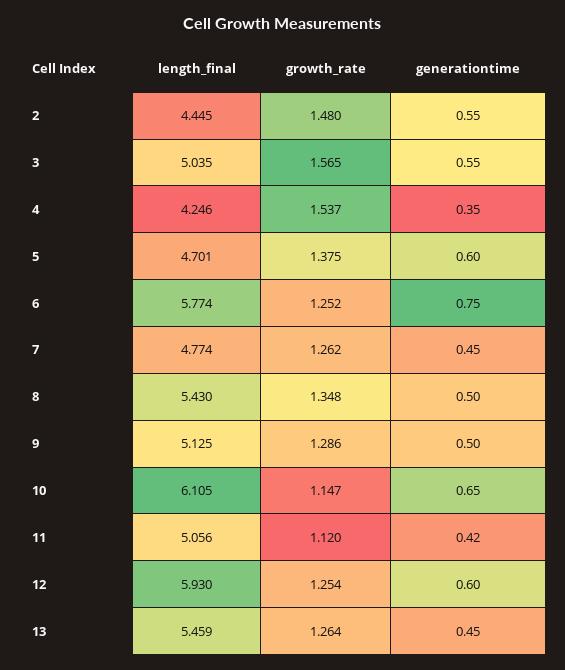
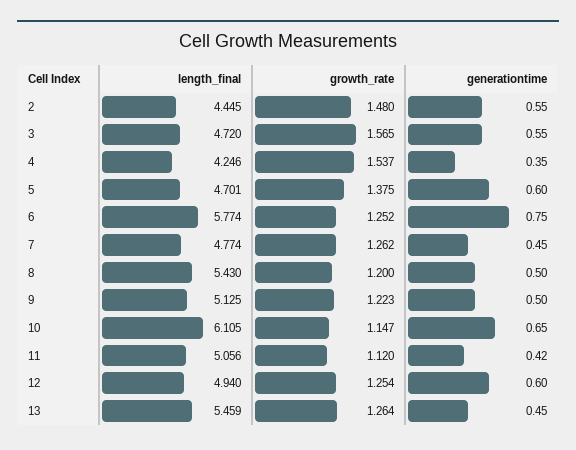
length_final, 3: 5.035 -> 4.72
growth_rate, 8: 1.348 -> 1.2
growth_rate, 9: 1.286 -> 1.223
length_final, 12: 5.93 -> 4.94

